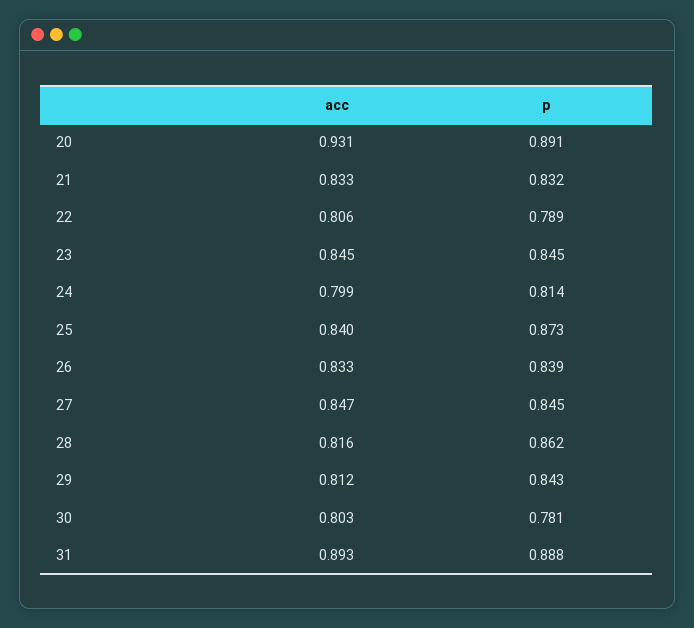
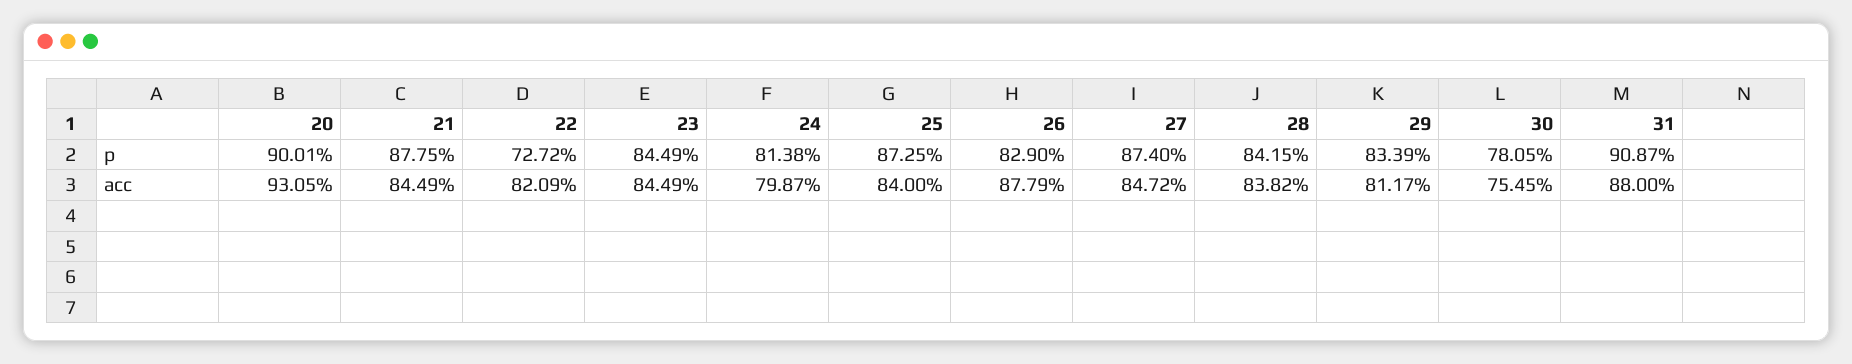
p, 20: 0.891 -> 0.9001
acc, 21: 0.833 -> 0.8449
p, 21: 0.832 -> 0.8775
acc, 22: 0.806 -> 0.8209
p, 22: 0.789 -> 0.7272
acc, 26: 0.833 -> 0.8779
p, 26: 0.839 -> 0.829
p, 27: 0.845 -> 0.874
acc, 28: 0.816 -> 0.8382
p, 28: 0.862 -> 0.8415
p, 29: 0.843 -> 0.8339
acc, 30: 0.803 -> 0.7545
acc, 31: 0.893 -> 0.88
p, 31: 0.888 -> 0.9087

